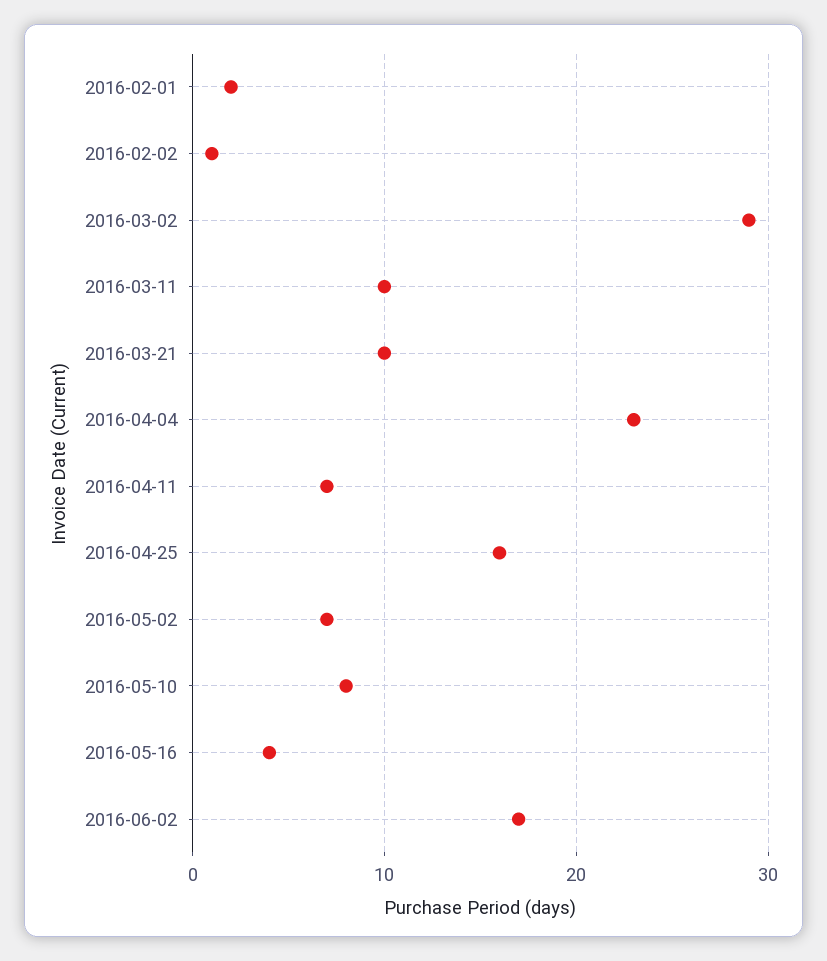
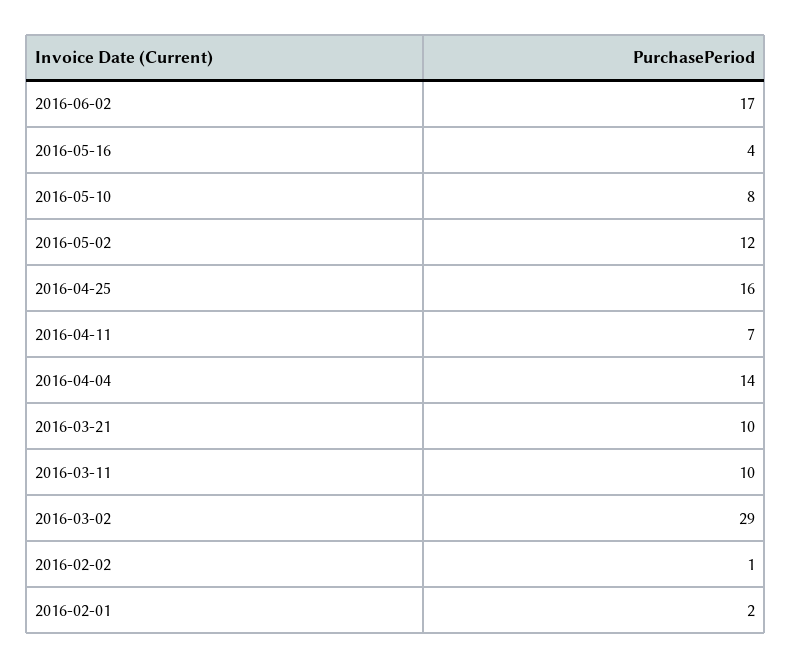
2016-04-04: 23 -> 14
2016-05-02: 7 -> 12

